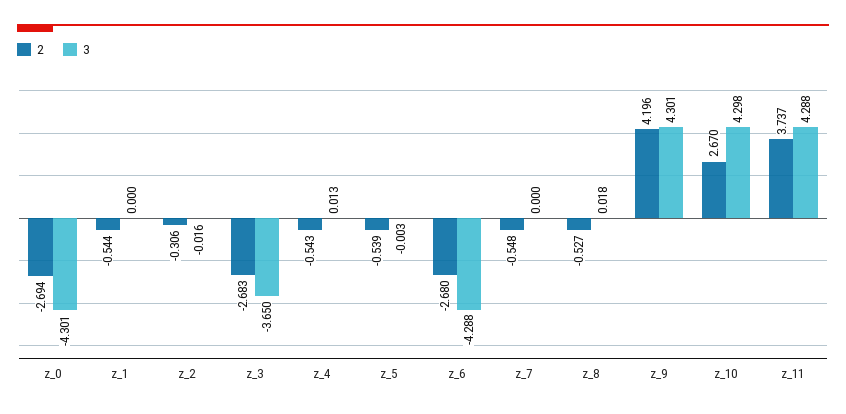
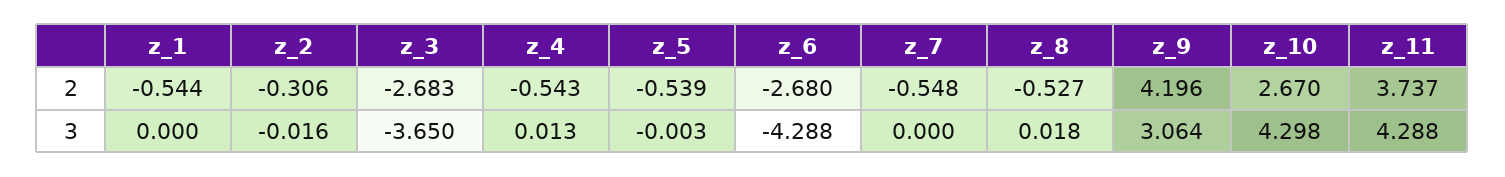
2, z_0: -2.694 -> none
3, z_0: -4.301 -> none
3, z_9: 4.301 -> 3.064

